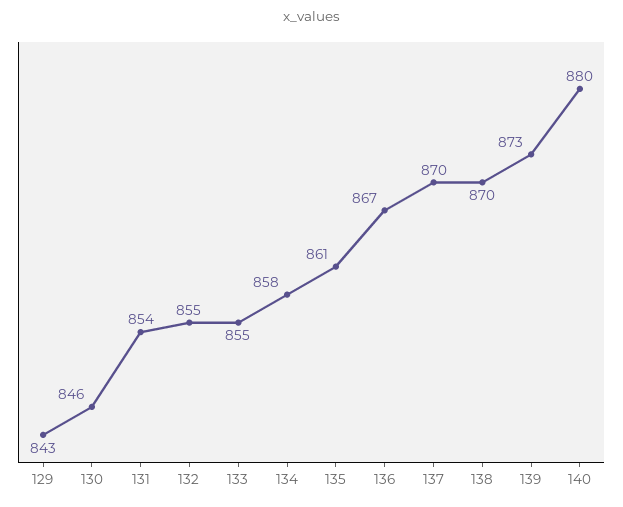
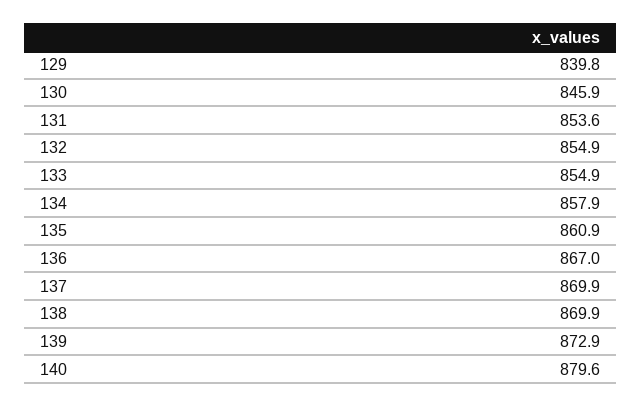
129: 843 -> 839.8

